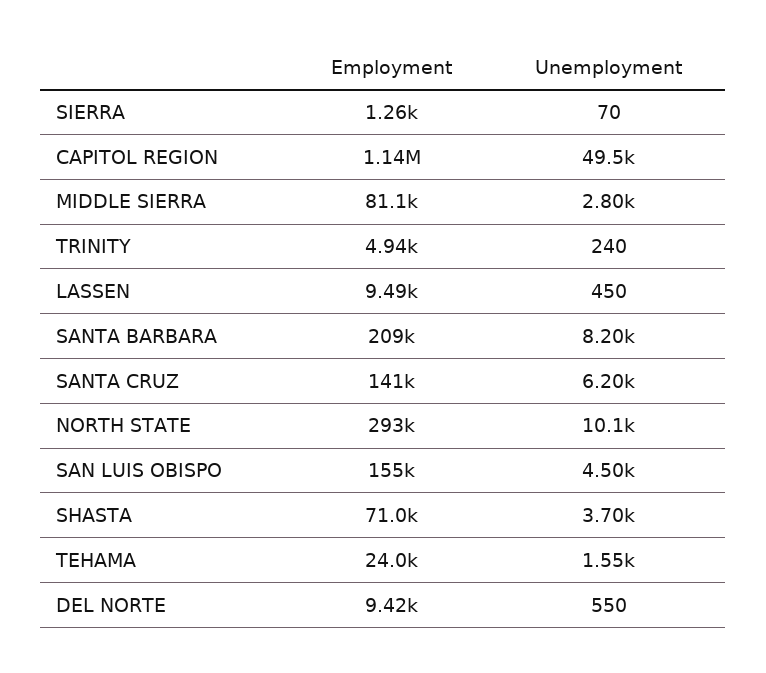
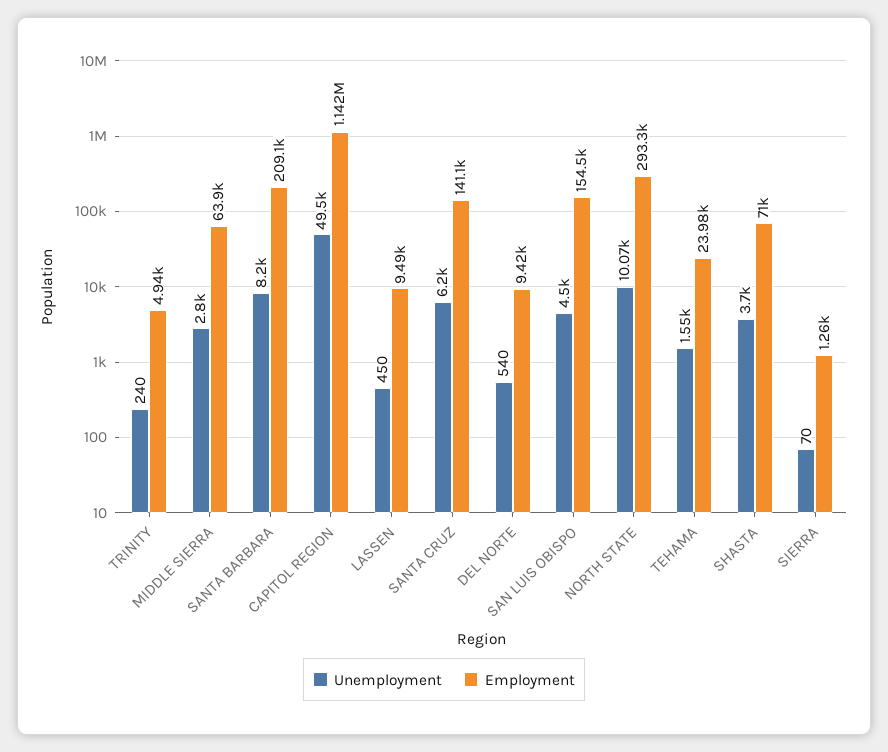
Employment, MIDDLE SIERRA: 81100 -> 63900
Unemployment, DEL NORTE: 550 -> 540

